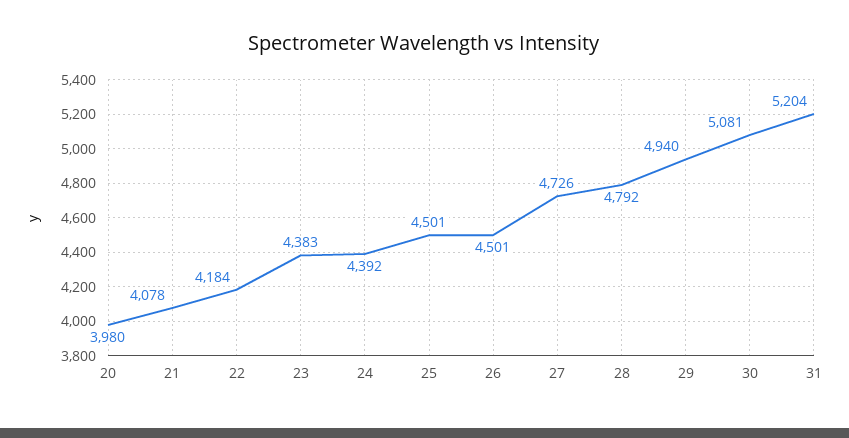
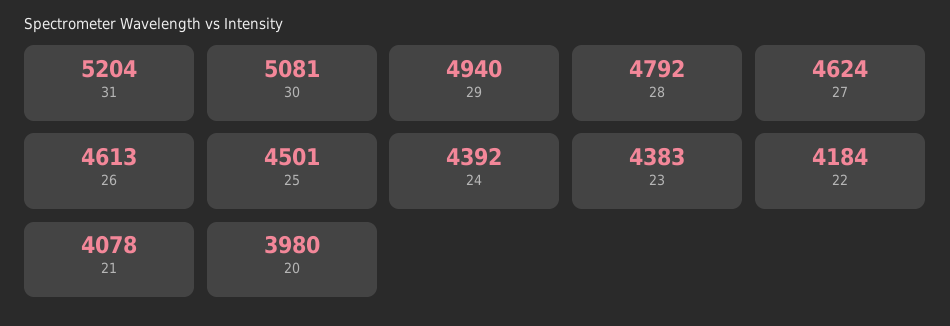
26: 4501 -> 4613
27: 4726 -> 4624

